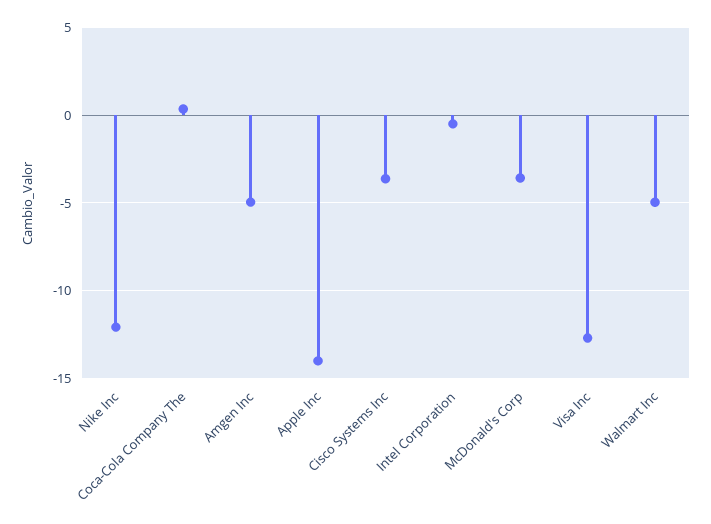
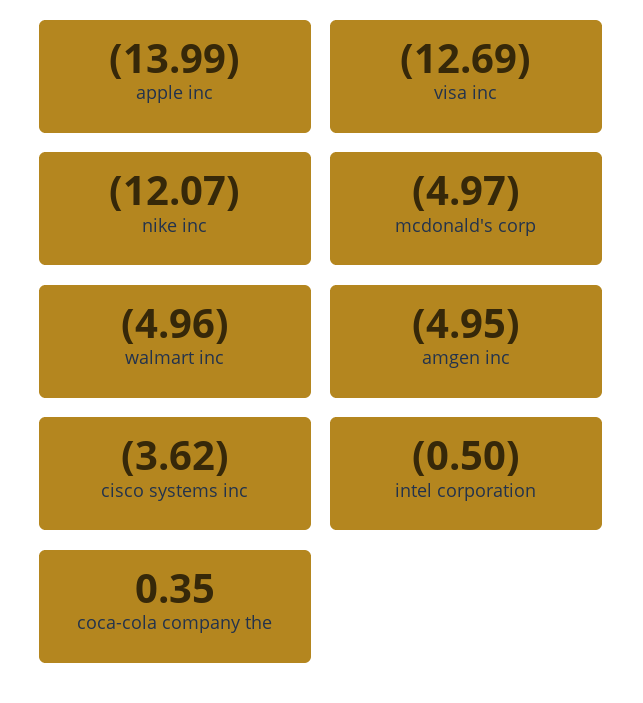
McDonald's Corp: -3.5 -> -4.97

